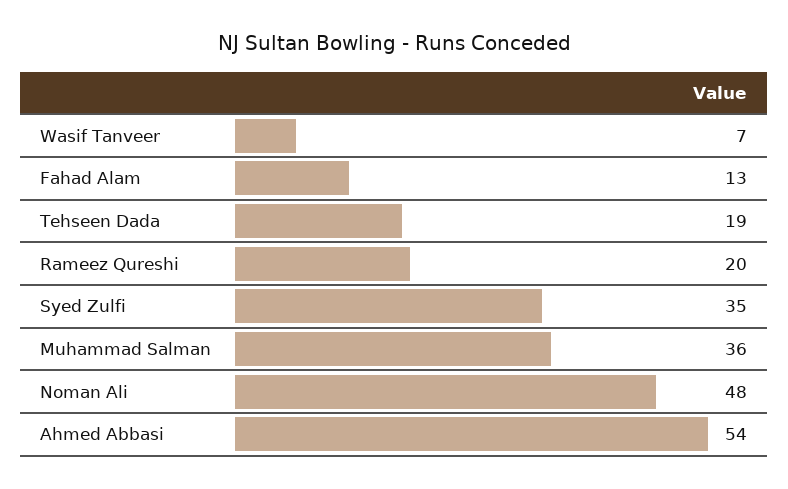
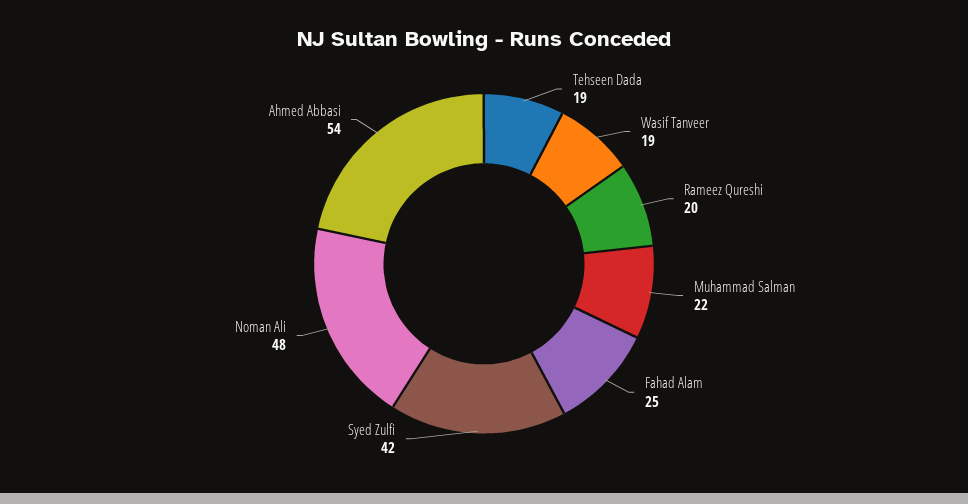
Wasif Tanveer: 7 -> 19
Fahad Alam: 13 -> 25
Syed Zulfi: 35 -> 42
Muhammad Salman: 36 -> 22

